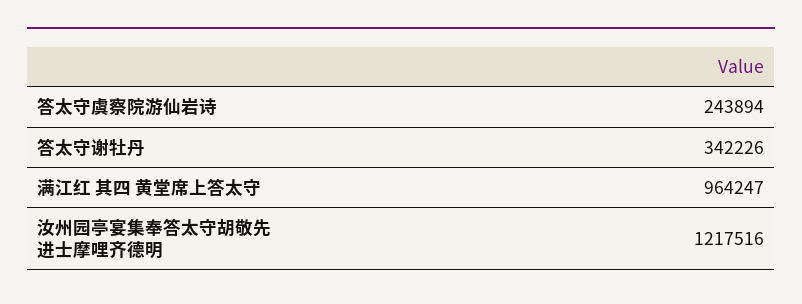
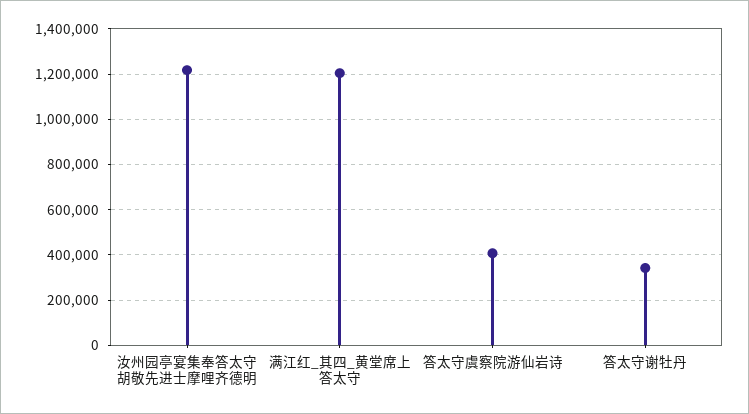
答太守虞察院游仙岩诗: 243894 -> 400000
满江红 其四 黄堂席上答太守: 964247 -> 1200000

